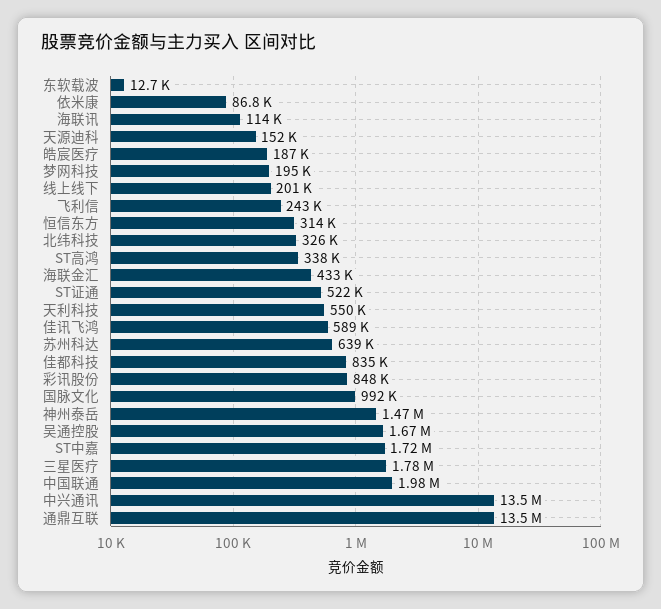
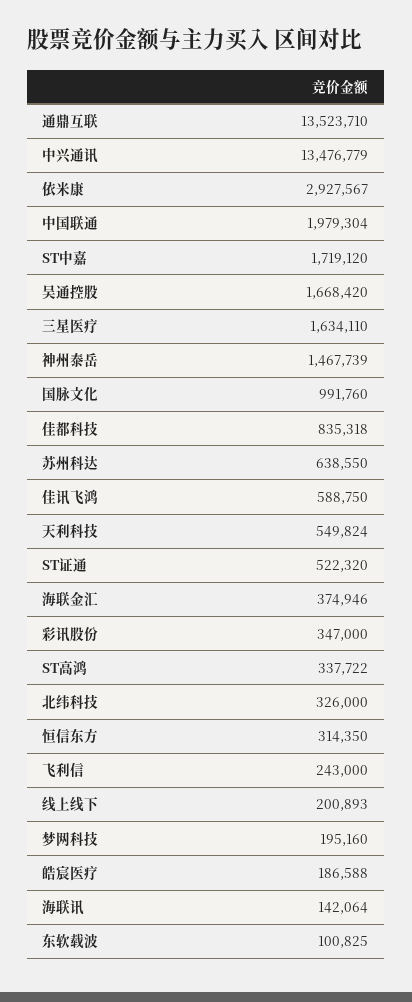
东软载波: 12700 -> 100825
依米康: 86800 -> 2927567
海联讯: 114000 -> 142064
天源迪科: 152000 -> none
海联金汇: 433000 -> 374946
彩讯股份: 848000 -> 347000
三星医疗: 1780000 -> 1634110

